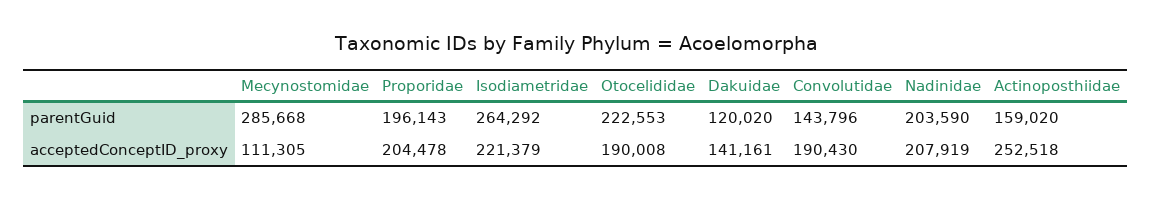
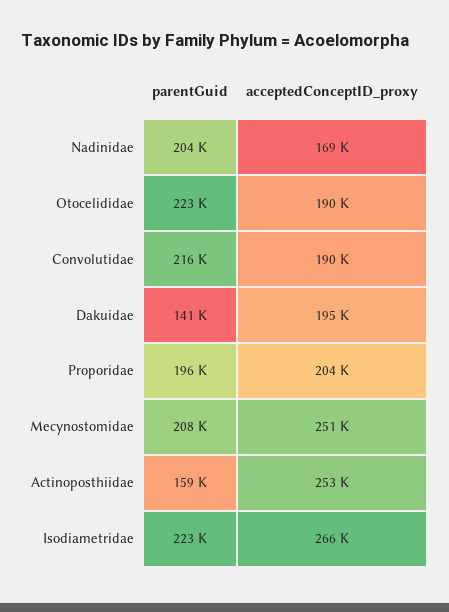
Mecynostomidae, parentGuid: 285668 -> 208000
Isodiametridae, parentGuid: 264292 -> 223000
Dakuidae, parentGuid: 120020 -> 141000
Convolutidae, parentGuid: 143796 -> 216000
Mecynostomidae, acceptedConceptID_proxy: 111305 -> 251000
Isodiametridae, acceptedConceptID_proxy: 221379 -> 266000
Dakuidae, acceptedConceptID_proxy: 141161 -> 195000
Nadinidae, acceptedConceptID_proxy: 207919 -> 169000

